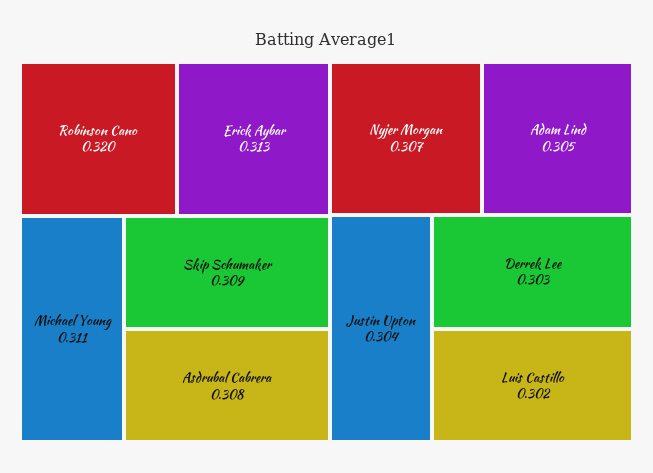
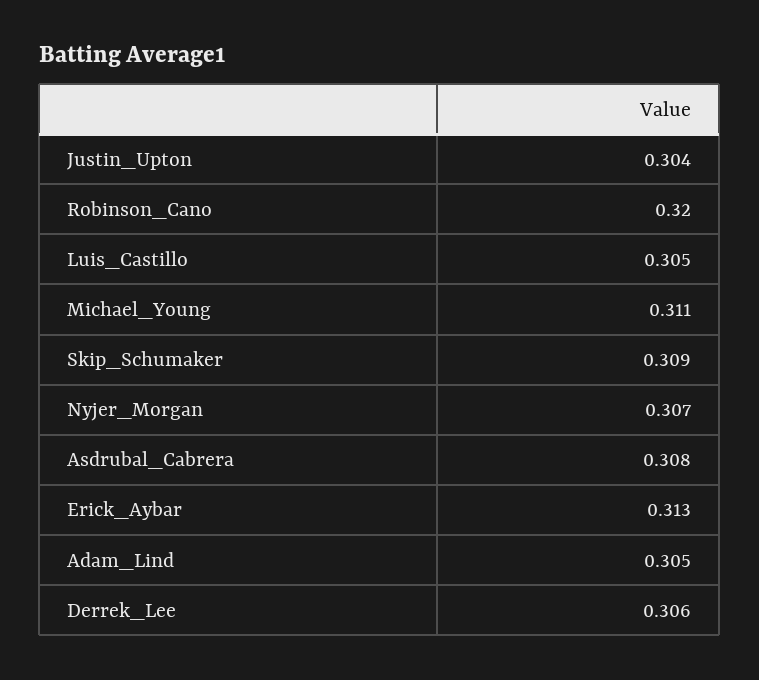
Derrek Lee: 0.303 -> 0.306
Luis Castillo: 0.302 -> 0.305

